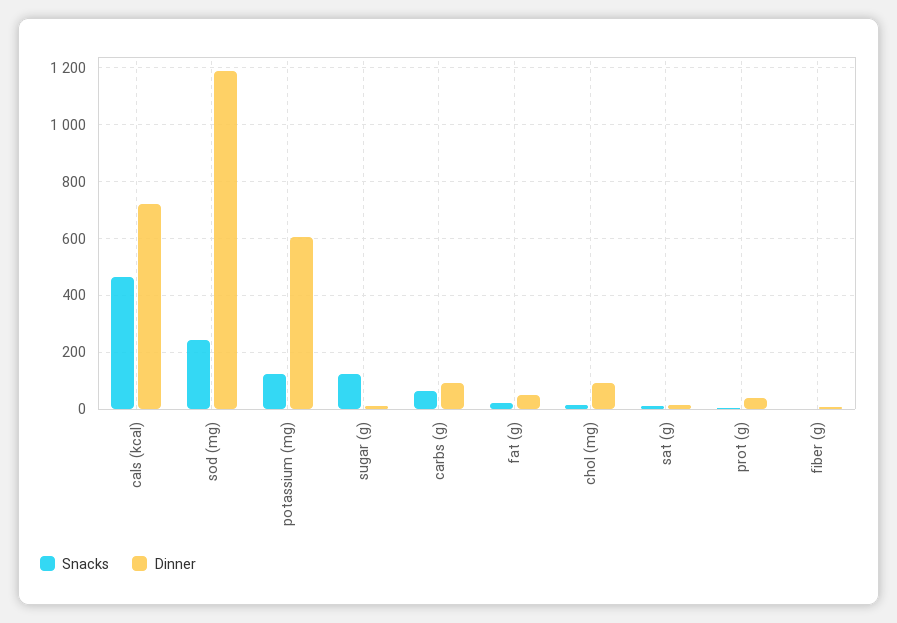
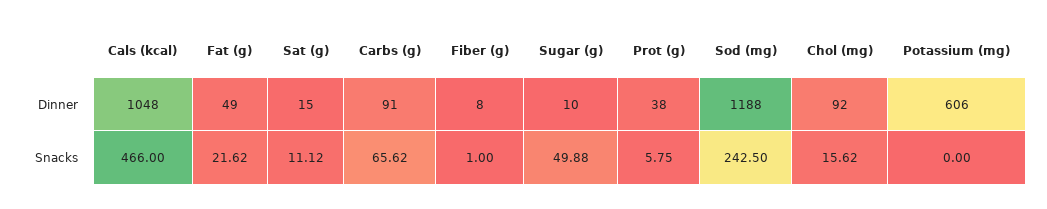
Dinner, cals (kcal): 725 -> 1048
Snacks, potassium (mg): 125 -> 0
Snacks, sugar (g): 125 -> 49.88

